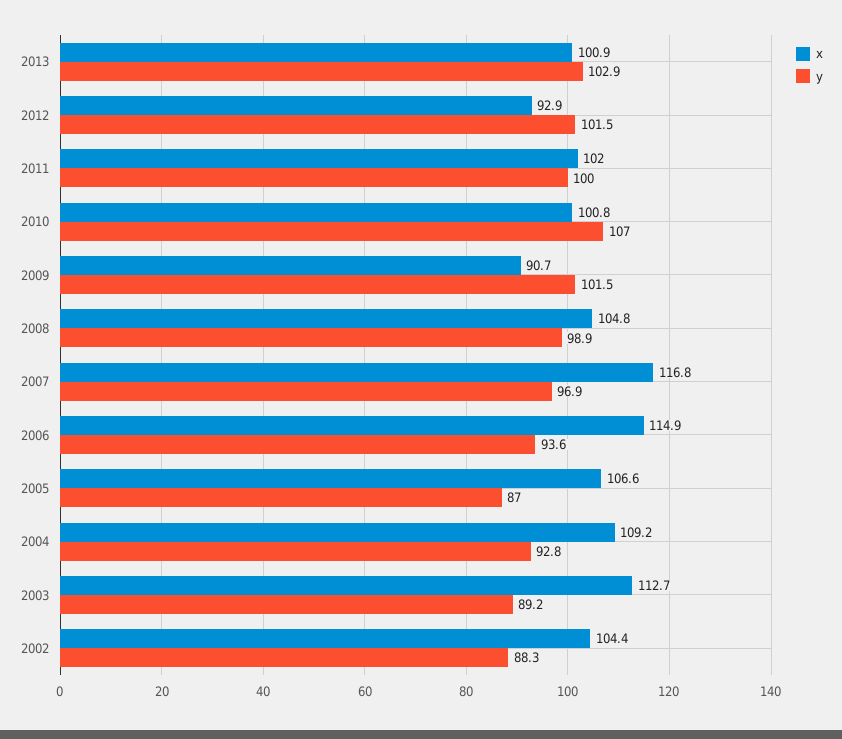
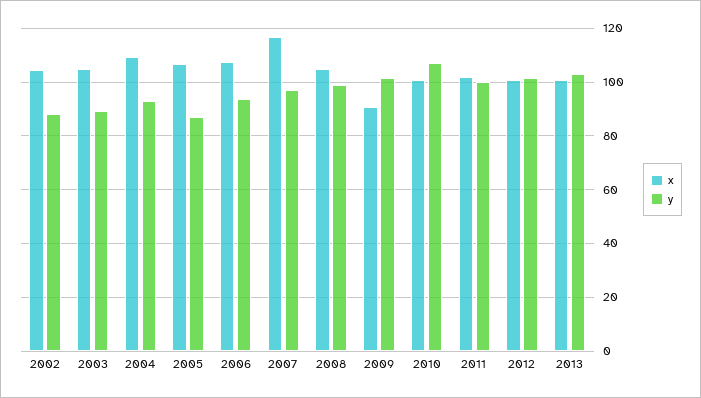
x, 2012: 92.9 -> 100
x, 2006: 114.9 -> 107.5
x, 2003: 112.7 -> 105

